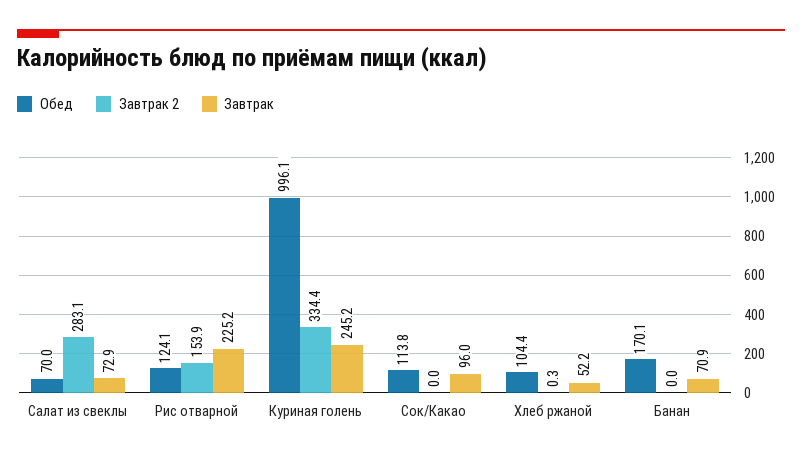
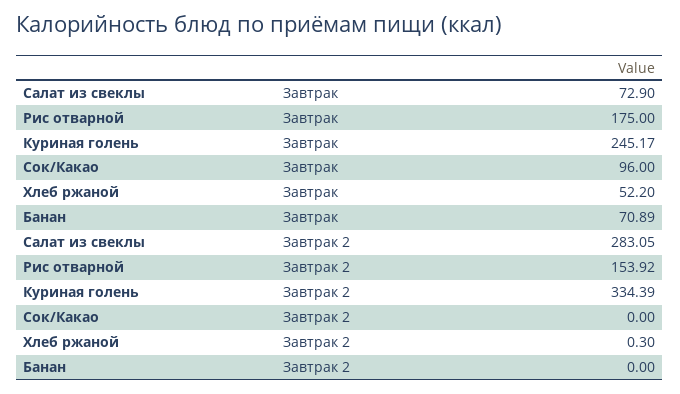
Обед, Салат из свеклы: 70 -> none
Обед, Рис отварной: 124.1 -> none
Завтрак, Рис отварной: 225.2 -> 175
Обед, Куриная голень: 996.1 -> none
Обед, Сок/Какао: 113.8 -> none
Обед, Хлеб ржаной: 104.4 -> none
Обед, Банан: 170.1 -> none

